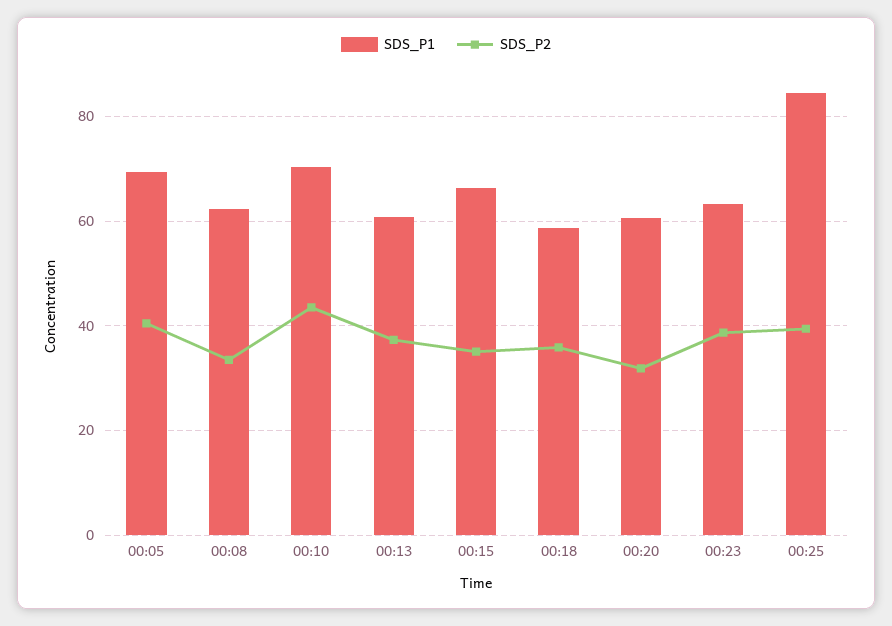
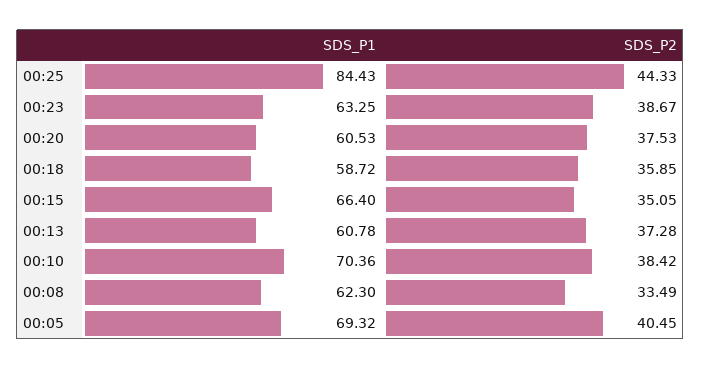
SDS_P2, 00:10: 44 -> 38.42
SDS_P2, 00:20: 32 -> 37.53
SDS_P2, 00:25: 40 -> 44.33

